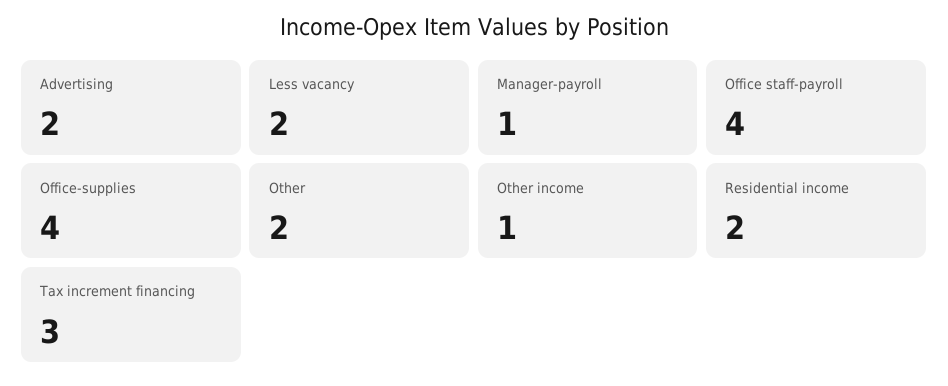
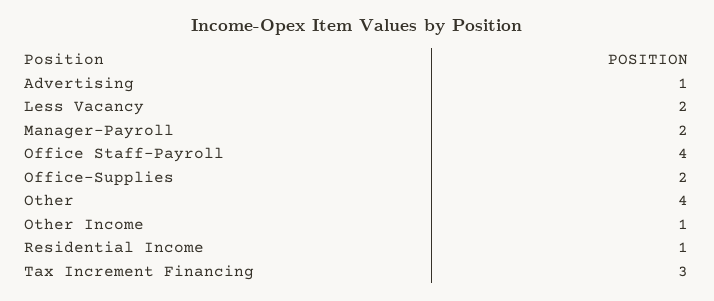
Advertising: 2 -> 1
Manager-payroll: 1 -> 2
Office-supplies: 4 -> 2
Other: 2 -> 4
Residential income: 2 -> 1

